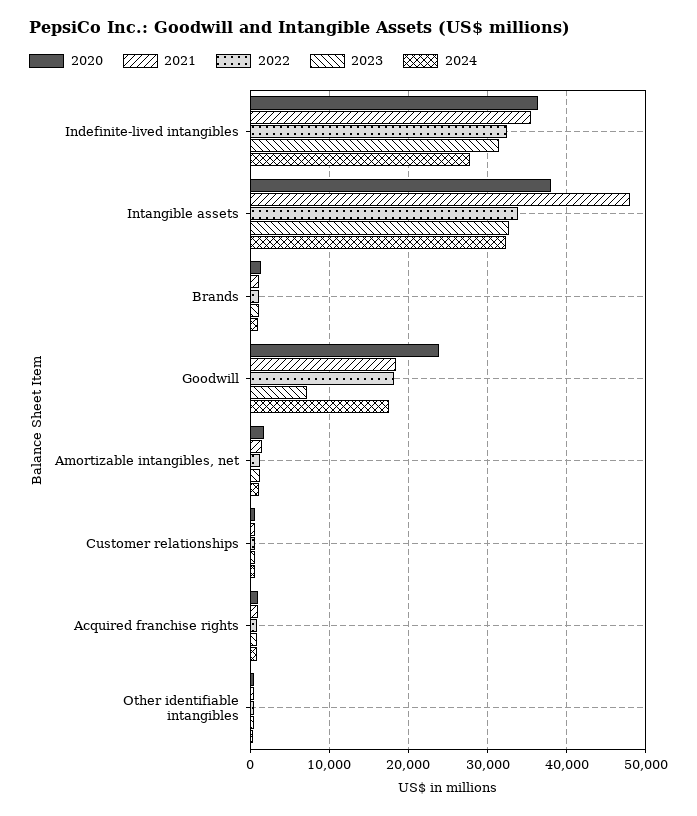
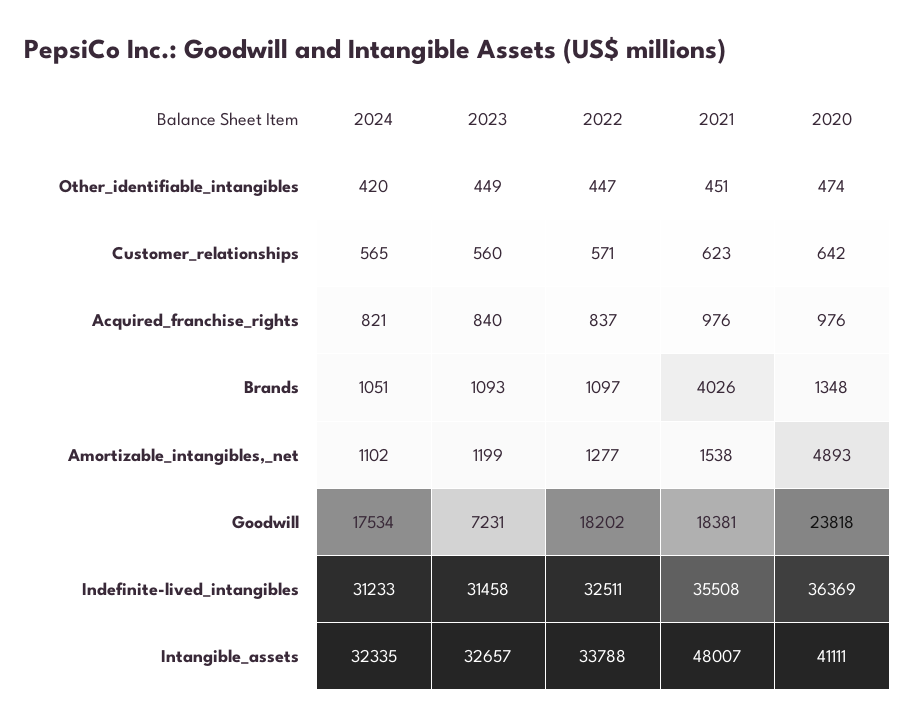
2024, Indefinite-lived intangibles: 28000 -> 31233
2020, Intangible assets: 38000 -> 41111
2021, Brands: 1000 -> 4026
2020, Amortizable intangibles, net: 2000 -> 4893

